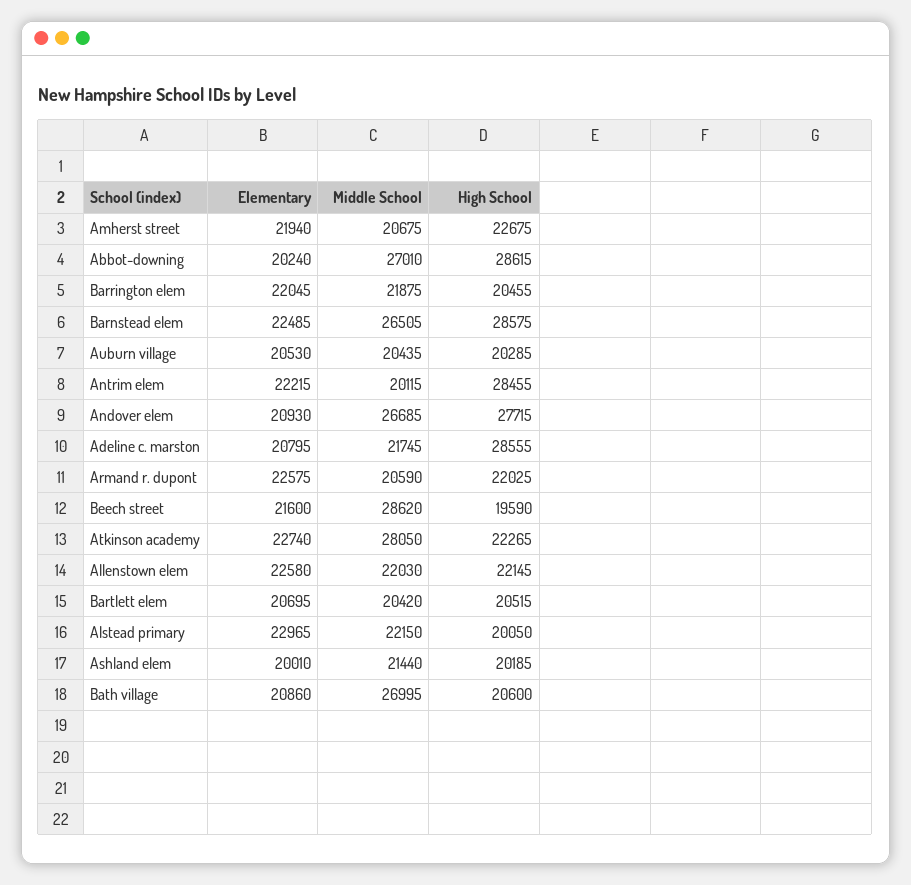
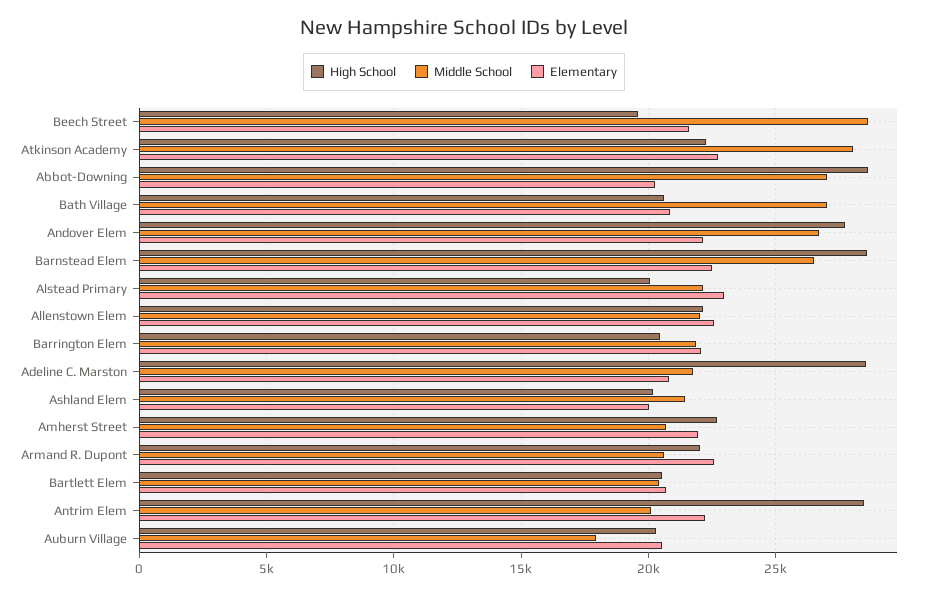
Middle School, Auburn village: 20435 -> 18000
Elementary, Andover elem: 20930 -> 22000

